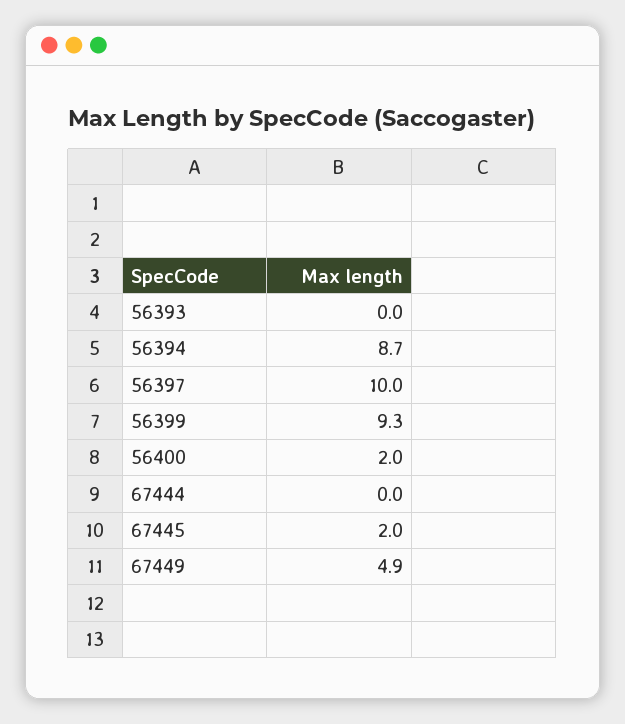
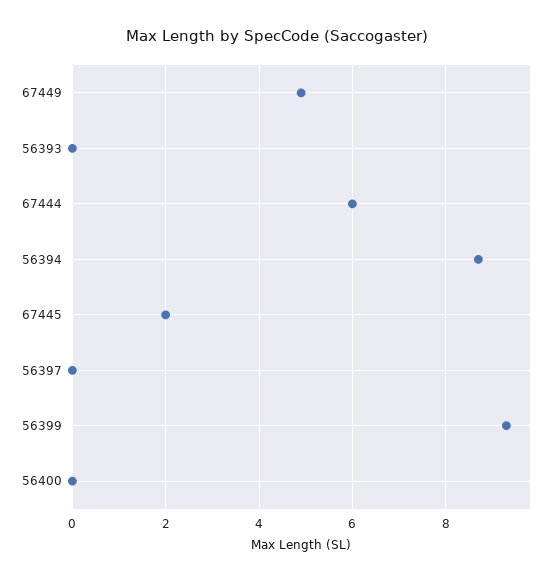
56397: 10 -> 0
56400: 2 -> 0
67444: 0 -> 6

